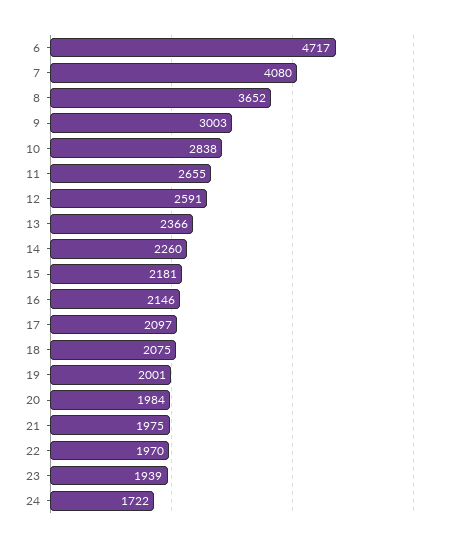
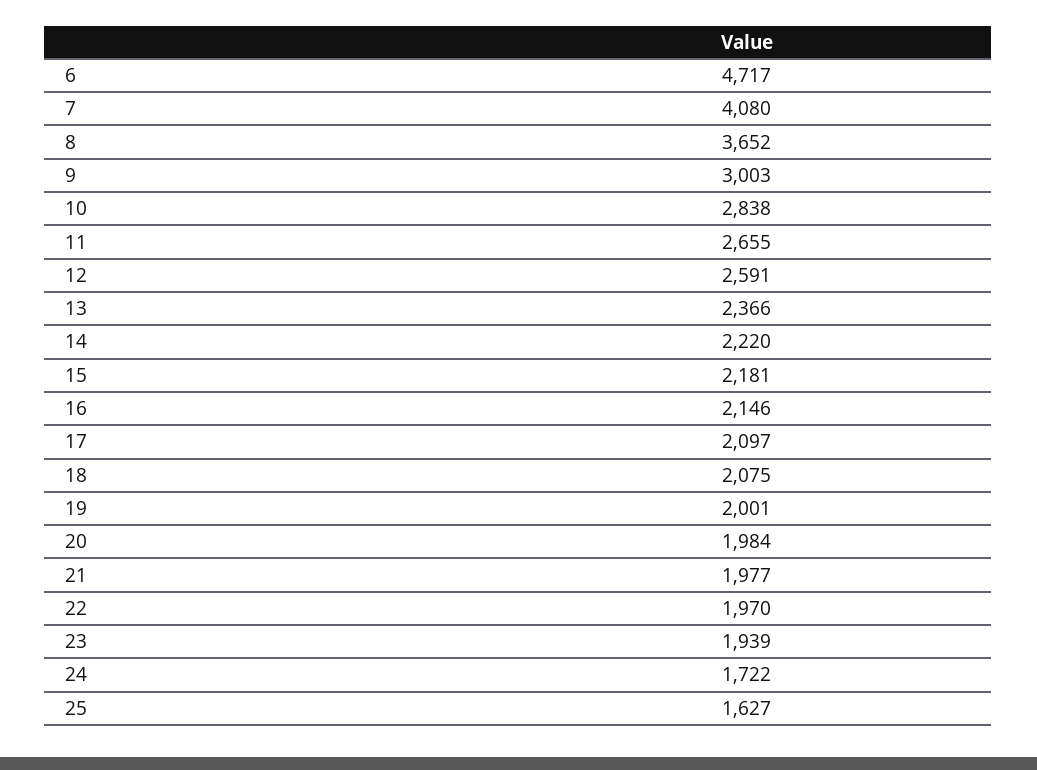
14: 2260 -> 2220
21: 1975 -> 1977
25: none -> 1627

